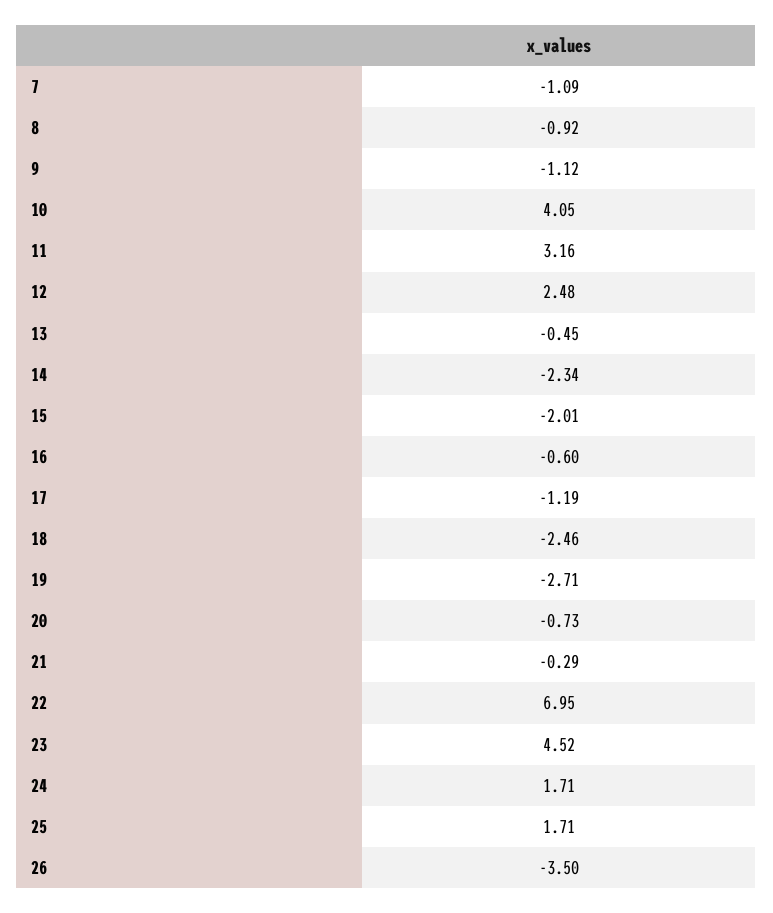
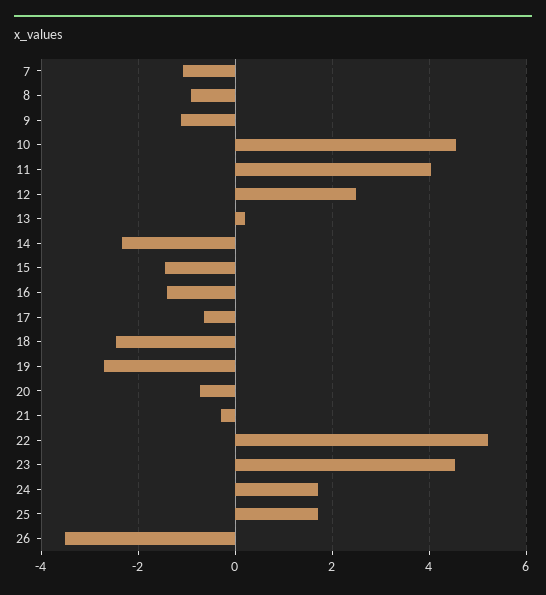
10: 4.05 -> 4.6
11: 3.16 -> 4
13: -0.45 -> 0.2
15: -2.01 -> -1.4
16: -0.6 -> -1.4
17: -1.19 -> -0.6
22: 6.95 -> 5.2

